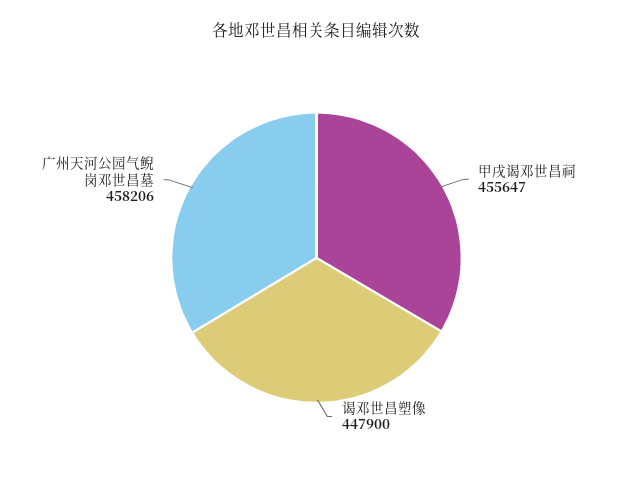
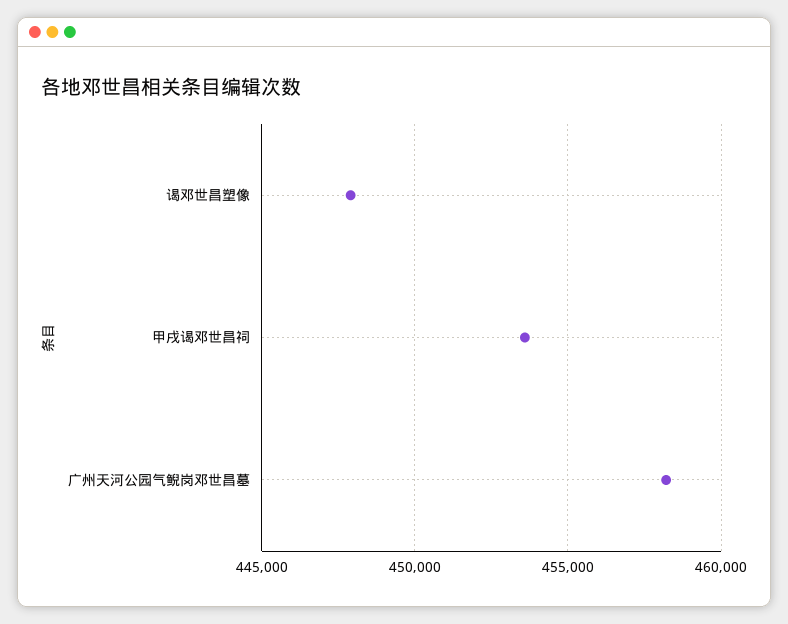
甲戌谒邓世昌祠: 455647 -> 453500

